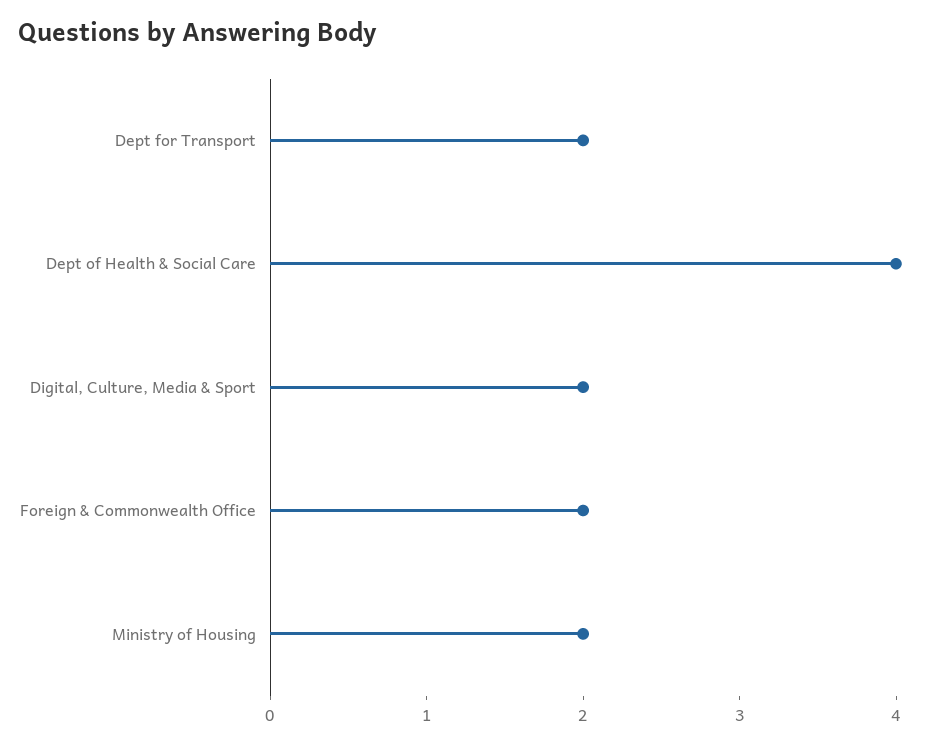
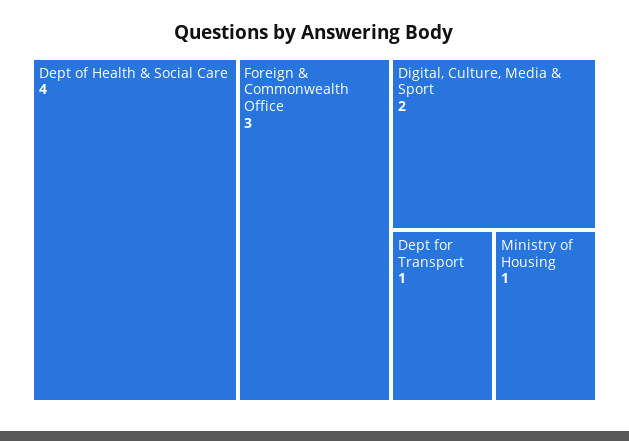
Dept for Transport: 2 -> 1
Foreign & Commonwealth Office: 2 -> 3
Ministry of Housing: 2 -> 1

